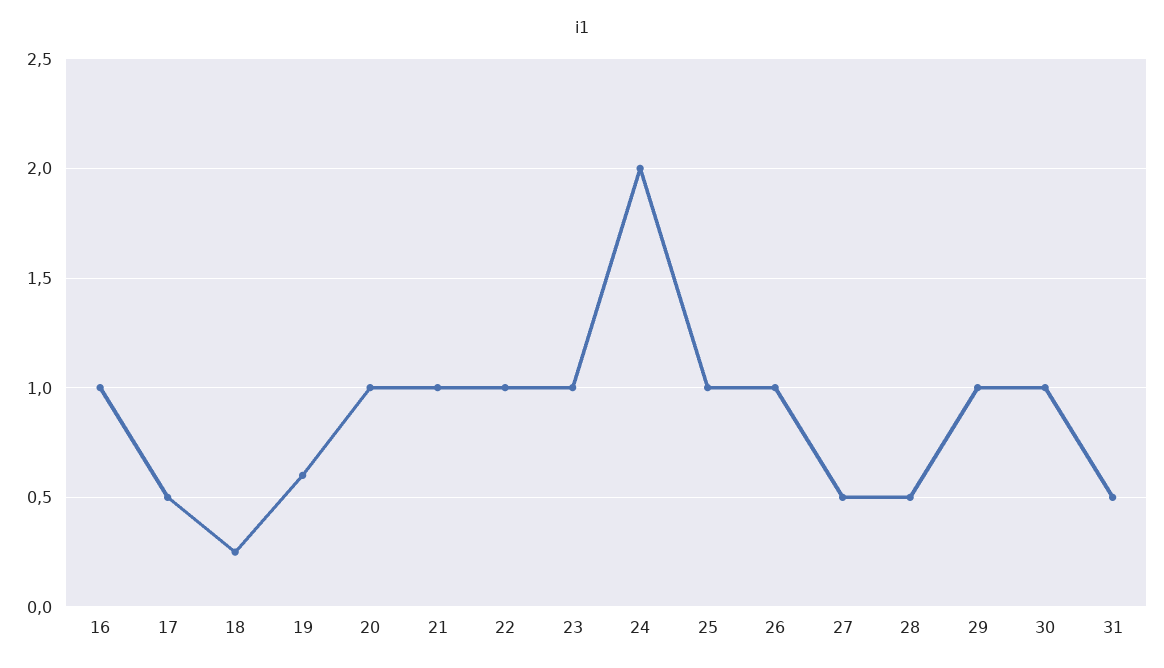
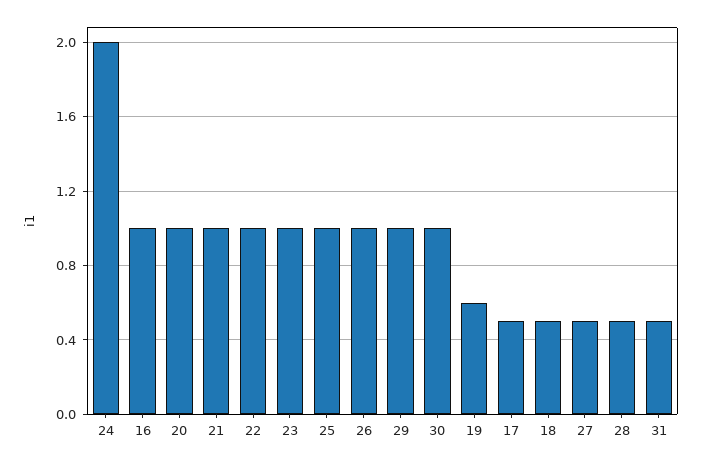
18: 0.25 -> 0.5

